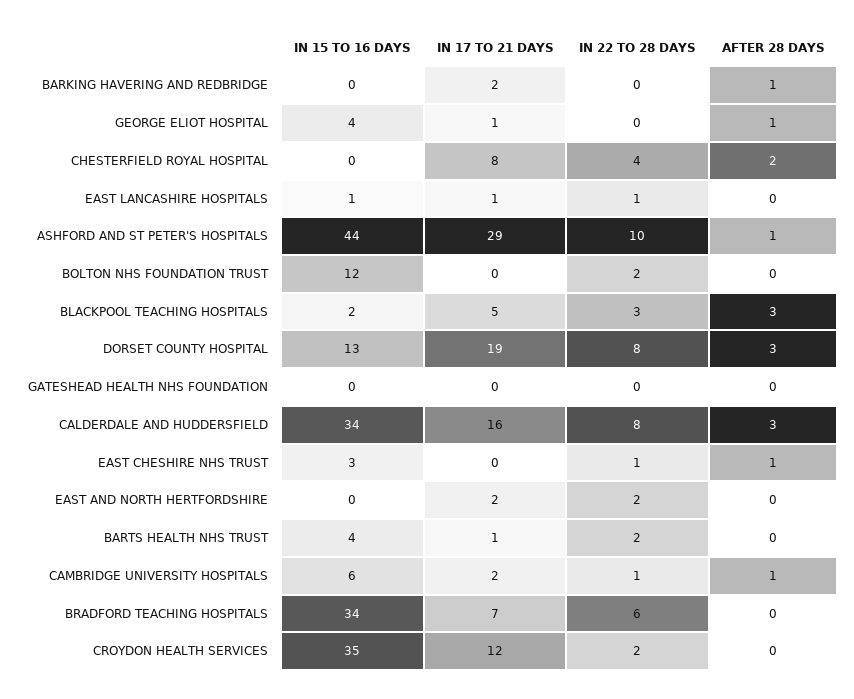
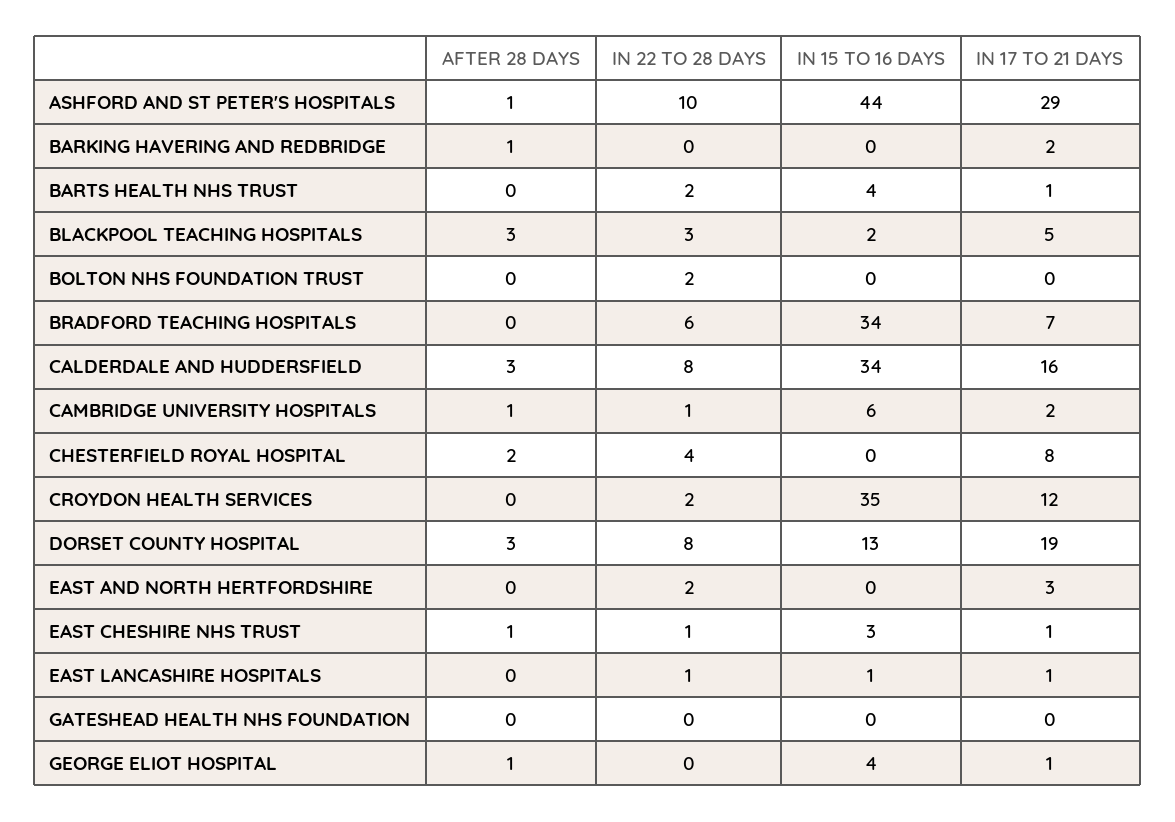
IN 15 TO 16 DAYS, BOLTON NHS FOUNDATION TRUST: 12 -> 0
IN 17 TO 21 DAYS, EAST CHESHIRE NHS TRUST: 0 -> 1
IN 17 TO 21 DAYS, EAST AND NORTH HERTFORDSHIRE: 2 -> 3

